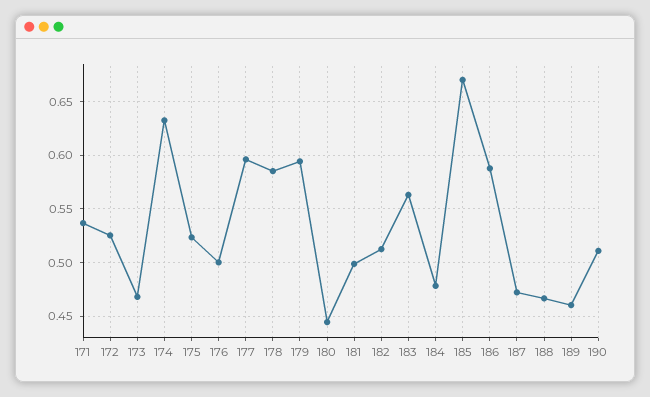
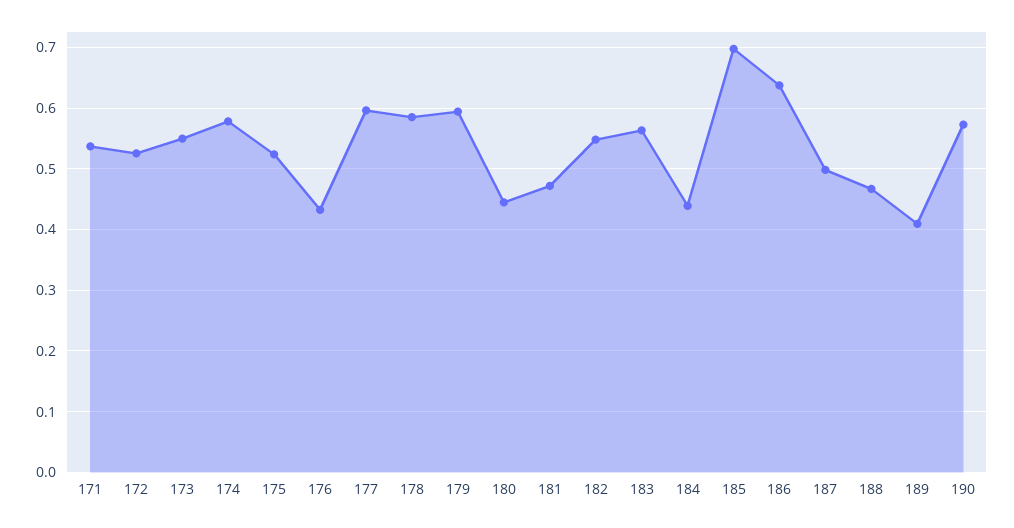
173: 0.47 -> 0.55
174: 0.63 -> 0.58
176: 0.5 -> 0.43
181: 0.5 -> 0.47
182: 0.51 -> 0.55
184: 0.48 -> 0.44
185: 0.67 -> 0.7
186: 0.59 -> 0.64
187: 0.47 -> 0.5
189: 0.46 -> 0.41
190: 0.51 -> 0.57

